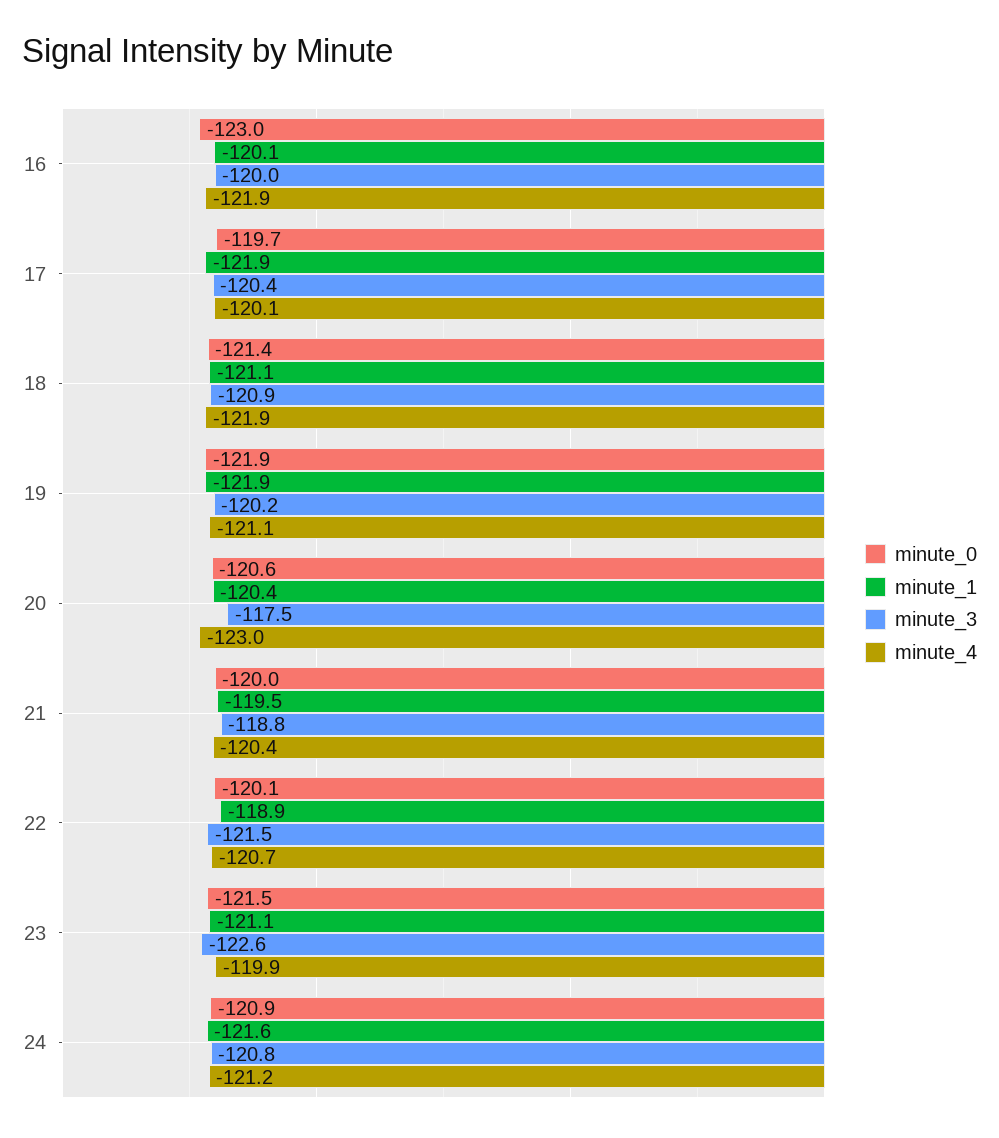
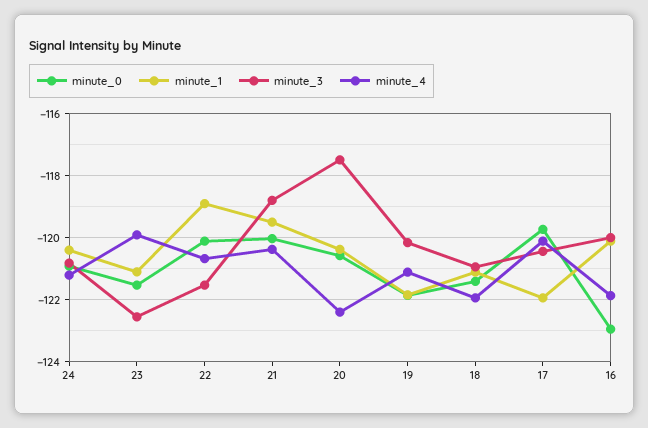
minute_4, 20: -123 -> -122.4
minute_1, 24: -121.6 -> -120.4

